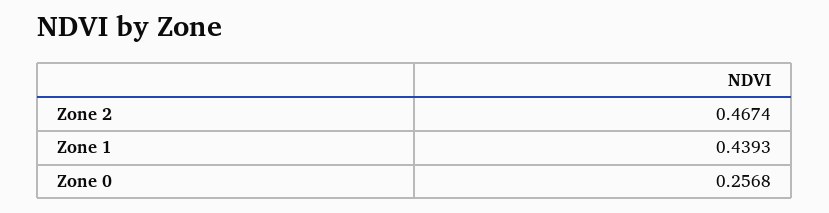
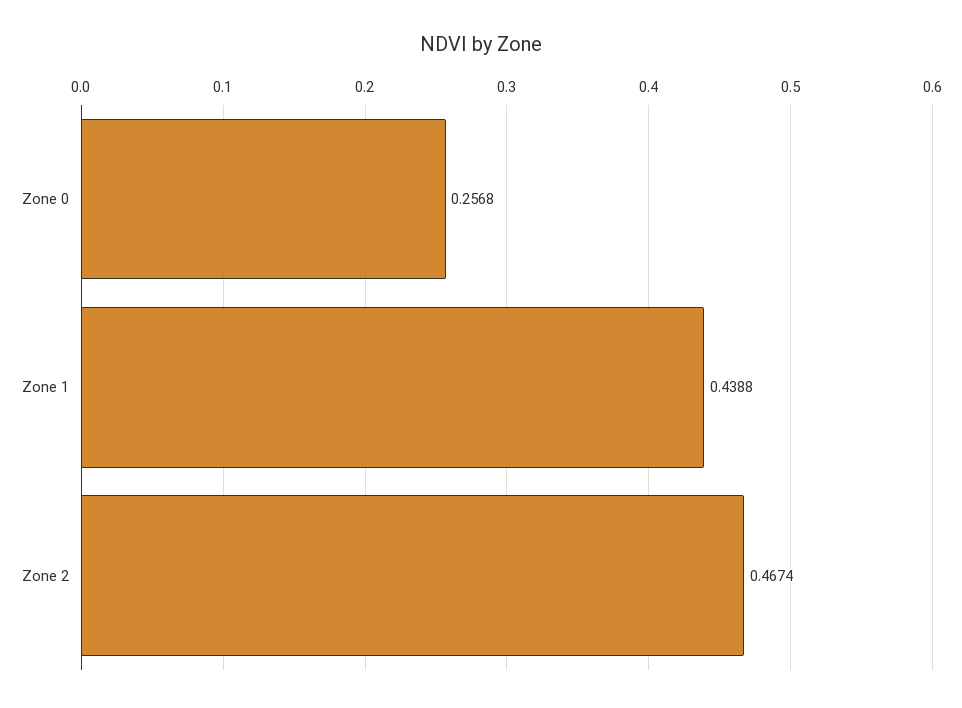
Zone 1: 0.4393 -> 0.4388

